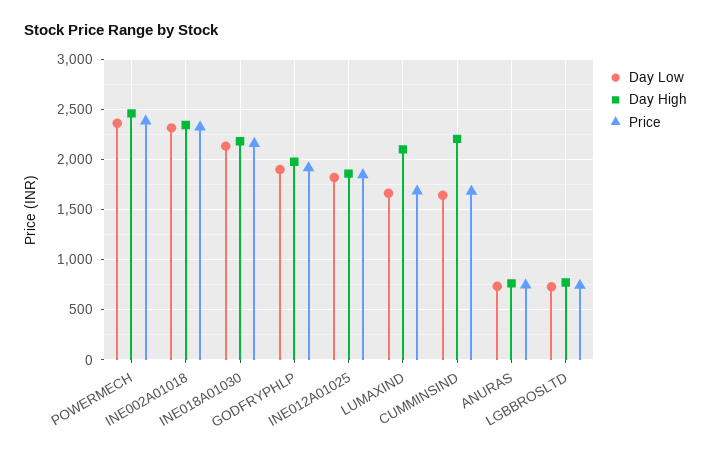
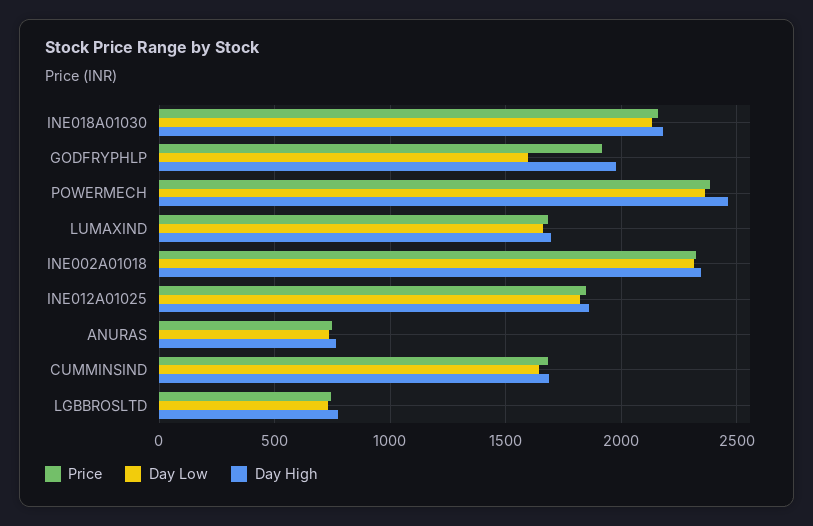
Day Low, GODFRYPHLP: 1900 -> 1600
Day High, LUMAXIND: 2100 -> 1700
Day High, CUMMINSIND: 2200 -> 1700

